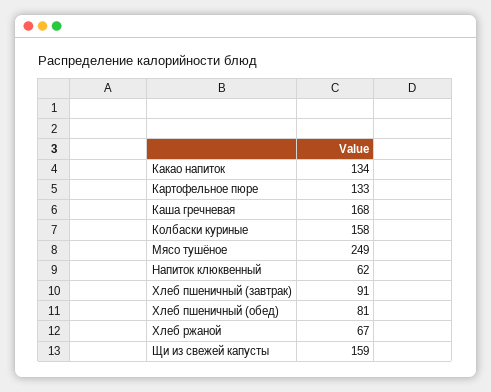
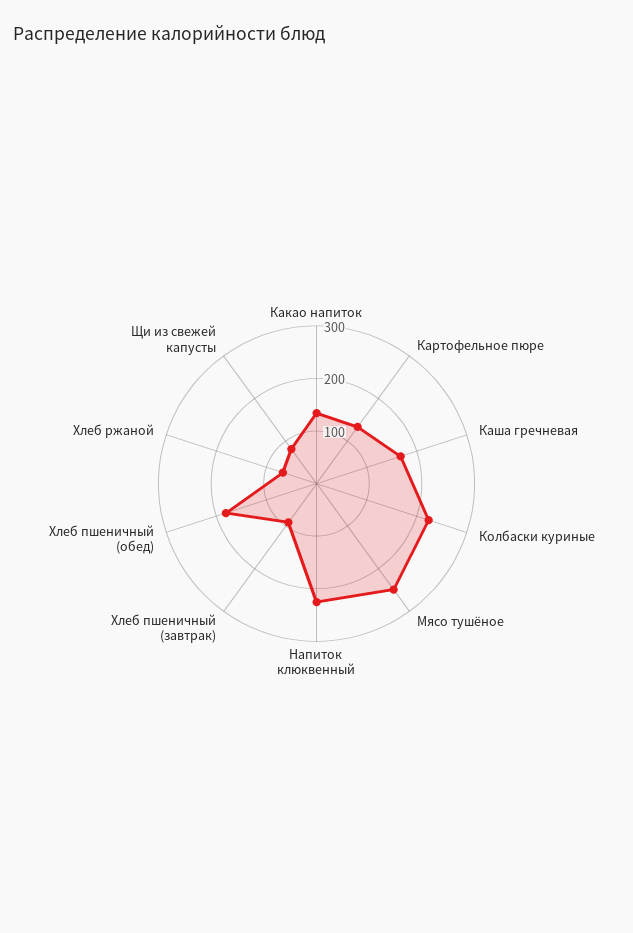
Колбаски куриные: 158 -> 220
Напиток клюквенный: 62 -> 220
Хлеб пшеничный (обед): 81 -> 180
Щи из свежей капусты: 159 -> 80

